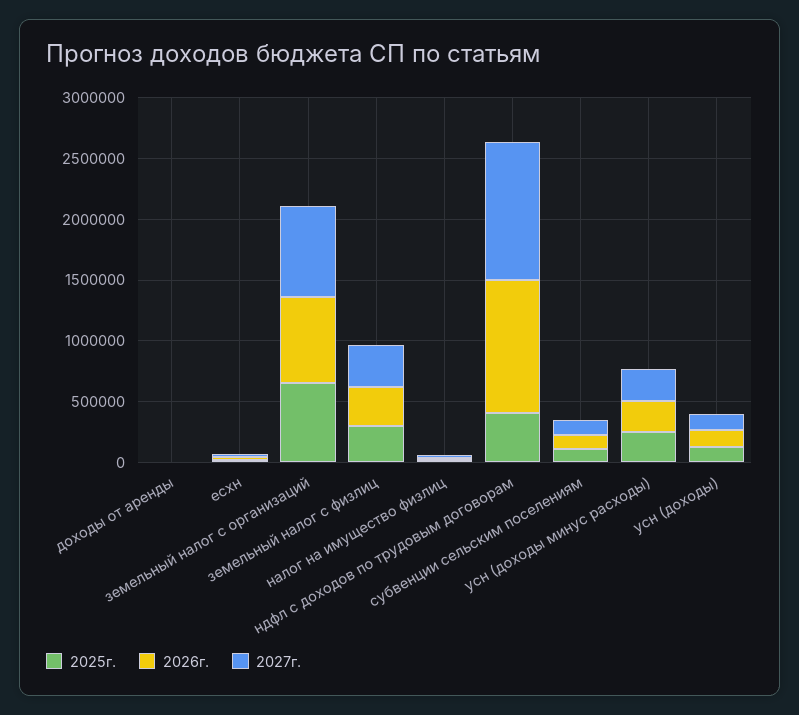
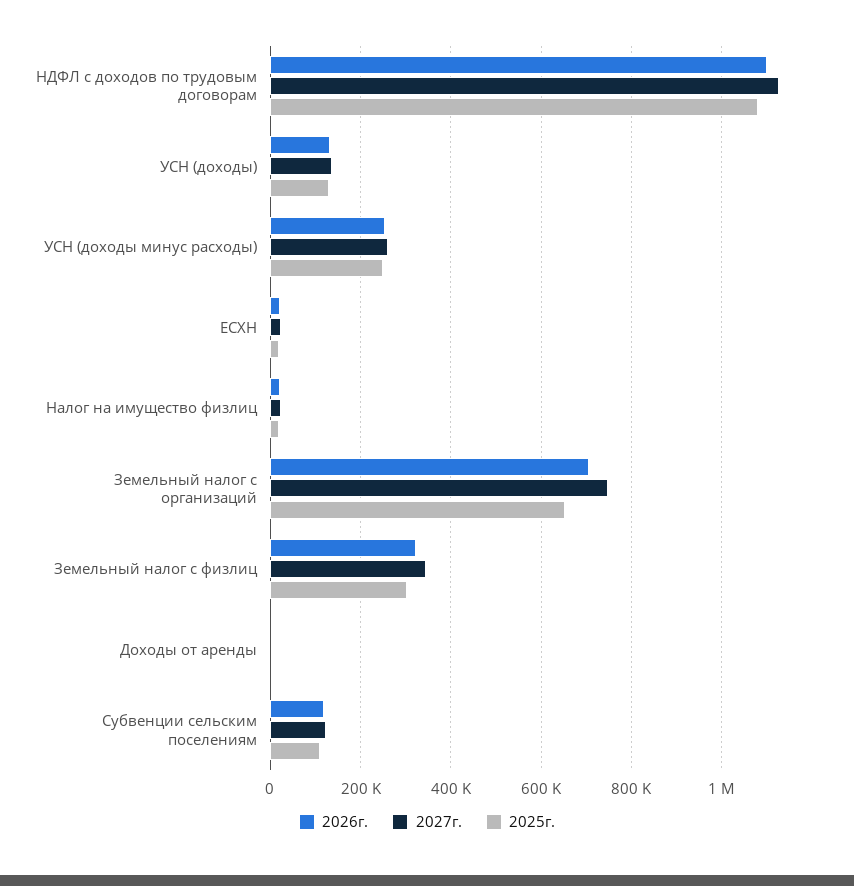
2025г., ндфл с доходов по трудовым договорам: 400000 -> 1080000

